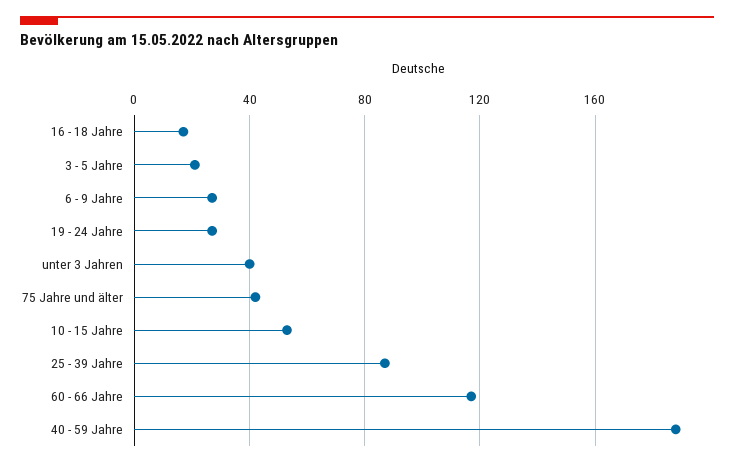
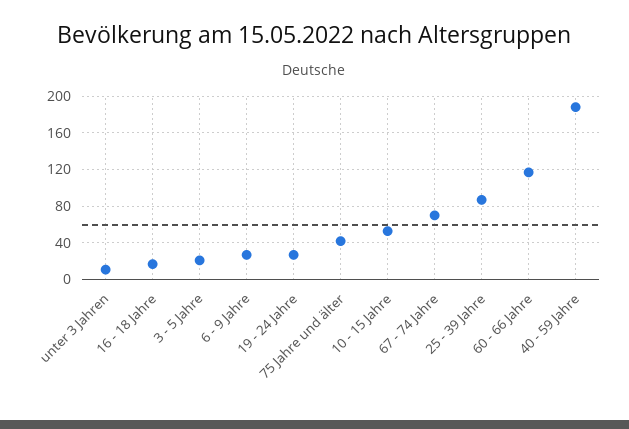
unter 3 Jahren: 40 -> 10
67 - 74 Jahre: none -> 70

